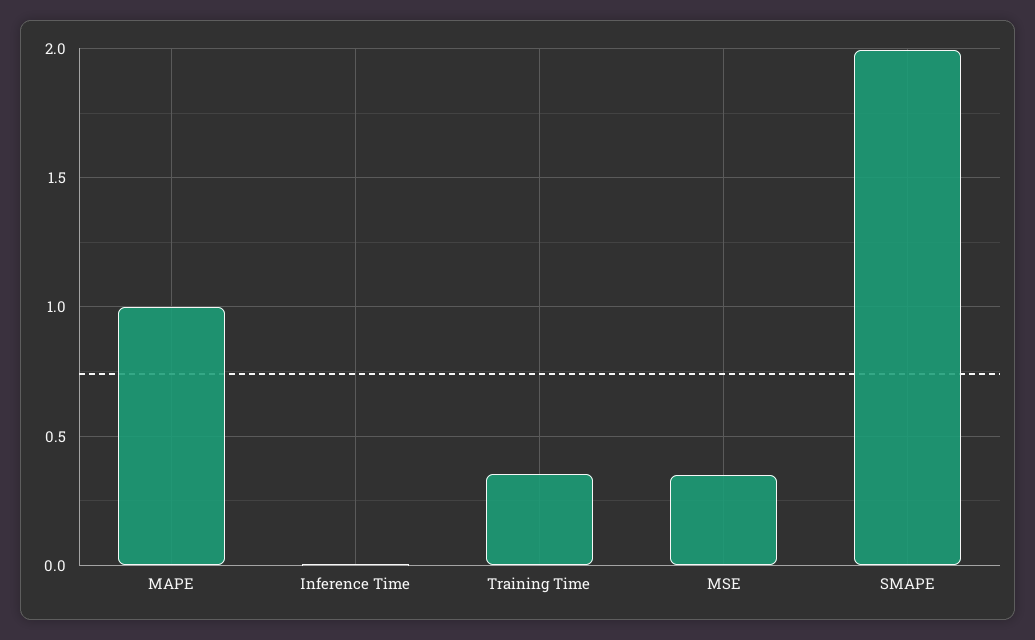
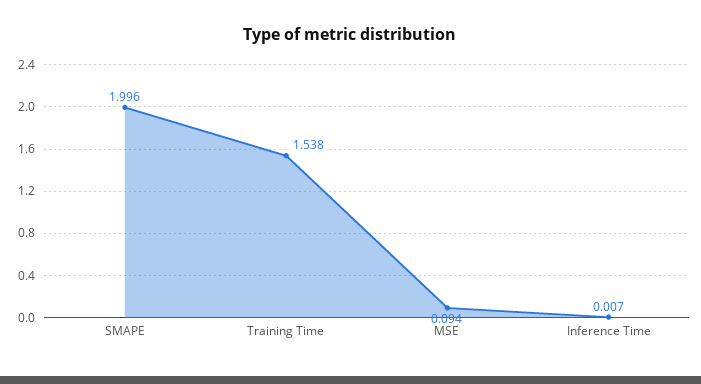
MAPE: 1 -> none
Training Time: 0.35 -> 1.538
MSE: 0.35 -> 0.094

